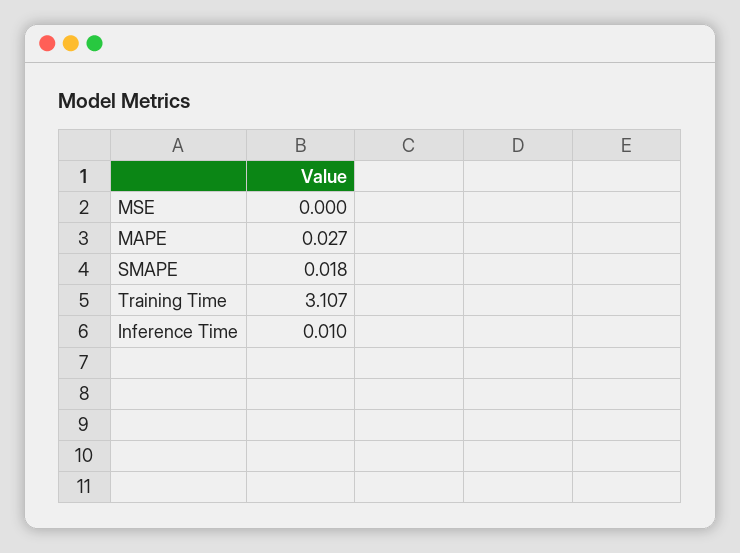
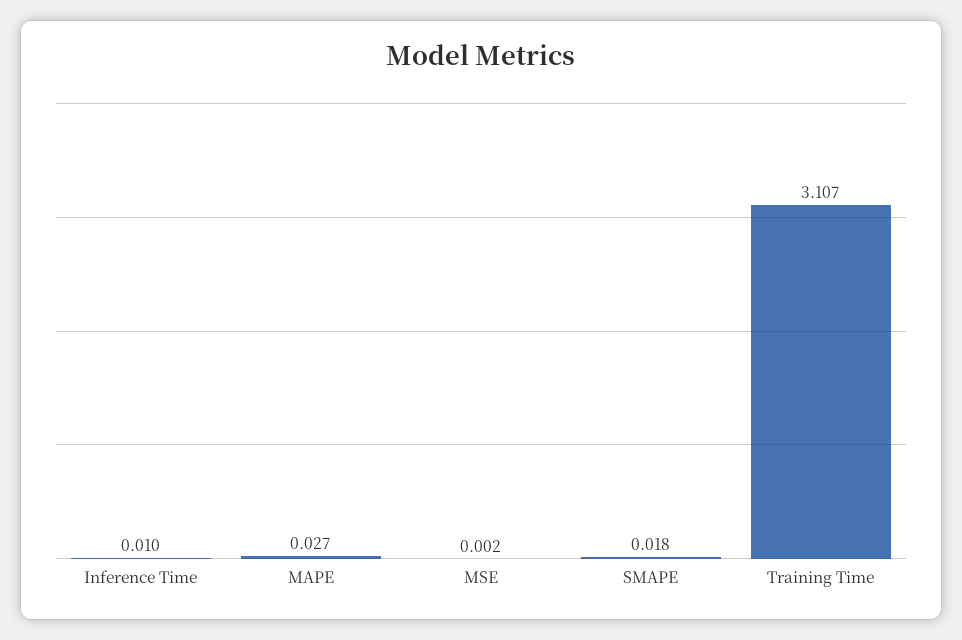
MSE: 0 -> 0.002

